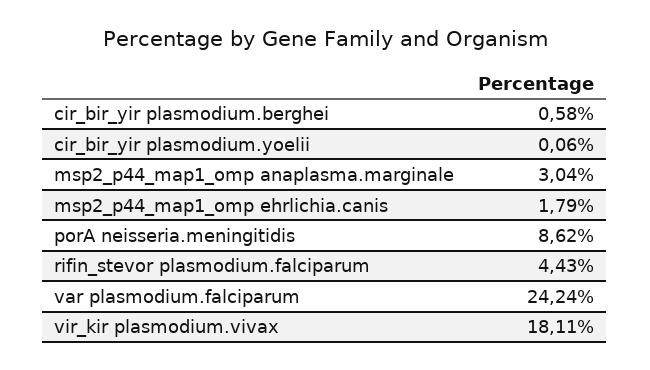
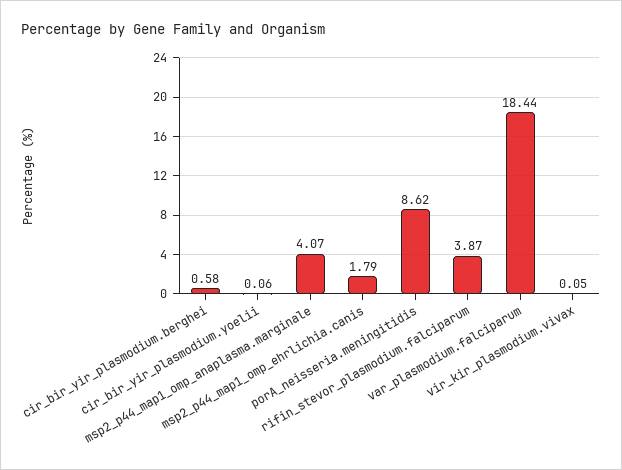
msp2_p44_map1_omp anaplasma.marginale: 3.04 -> 4.07
rifin_stevor plasmodium.falciparum: 4.43 -> 3.87
var plasmodium.falciparum: 24.24 -> 18.44
vir_kir plasmodium.vivax: 18.11 -> 0.05

